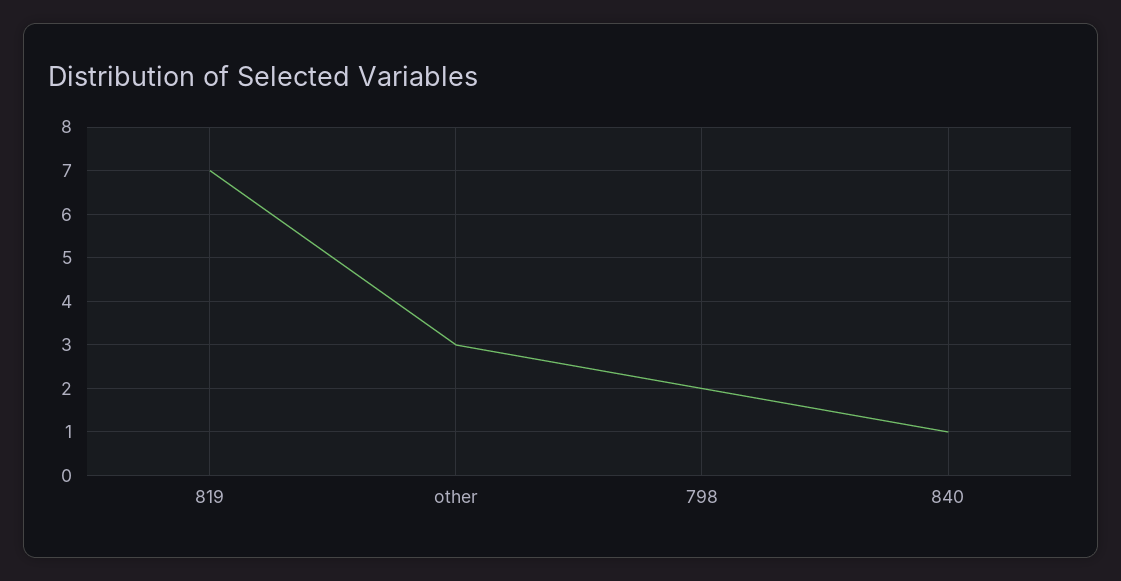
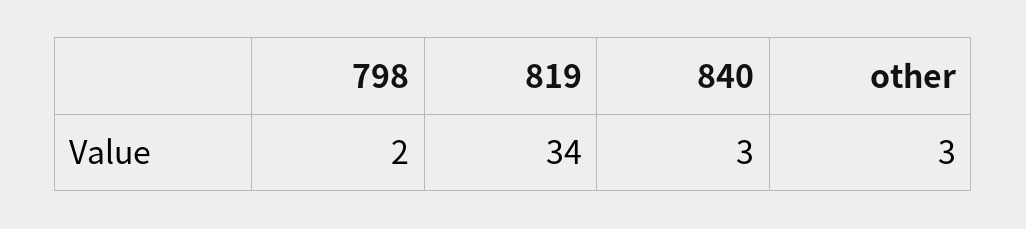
819: 7 -> 34
840: 1 -> 3

